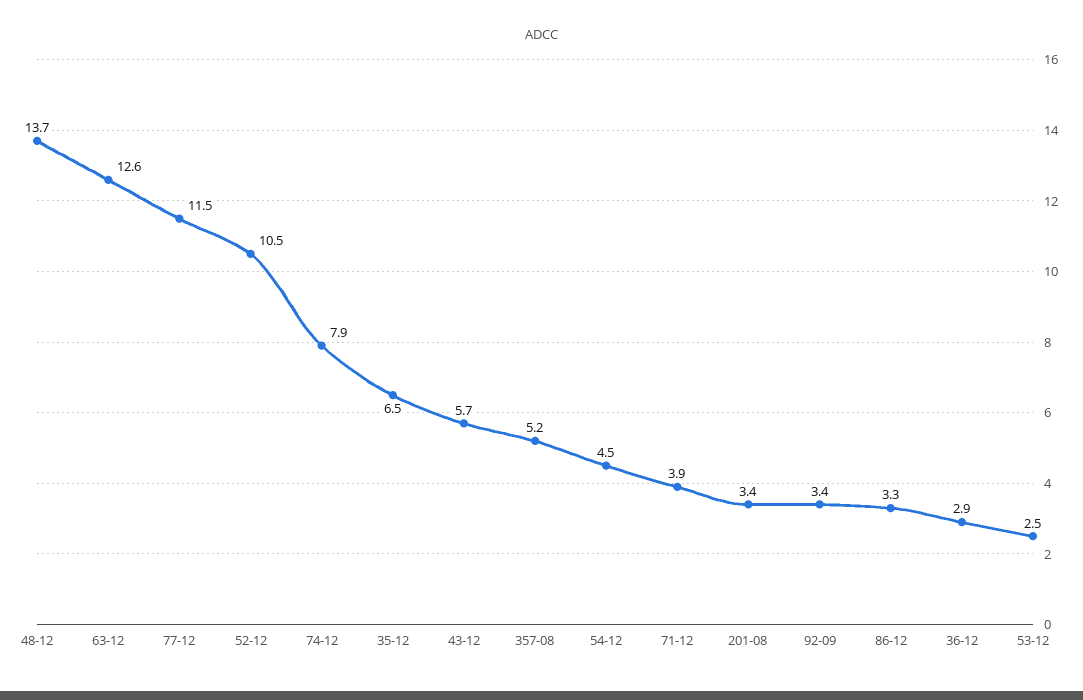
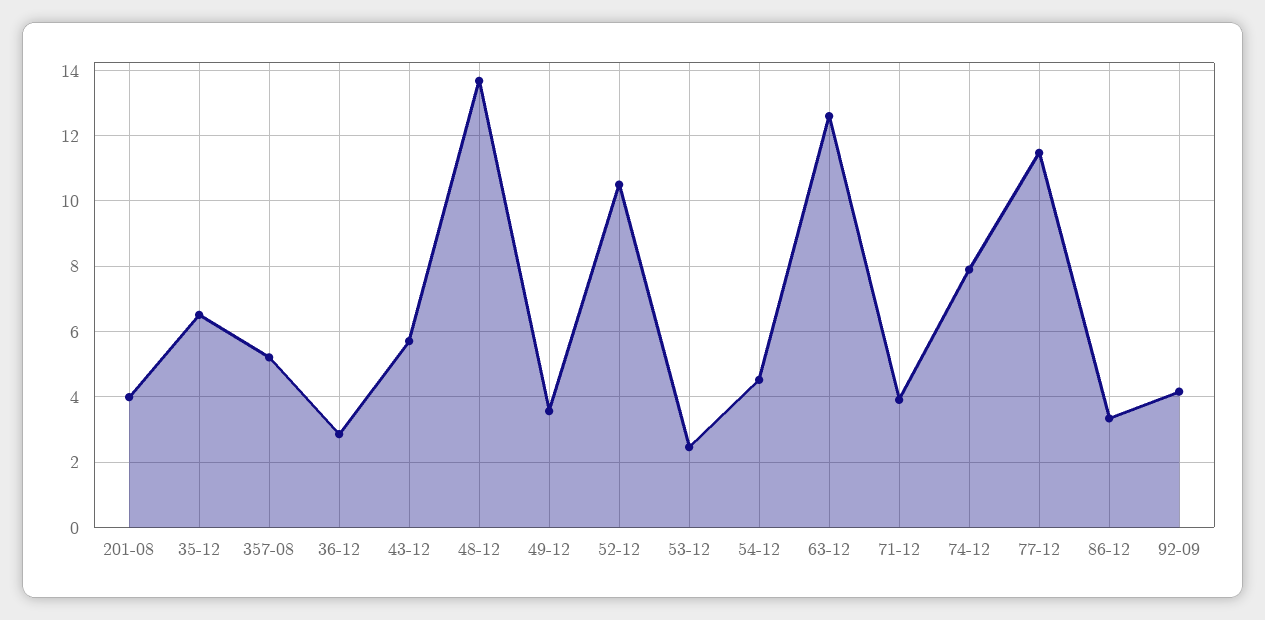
201-08: 3.4 -> 4
92-09: 3.4 -> 4.2
49-12: none -> 3.6

